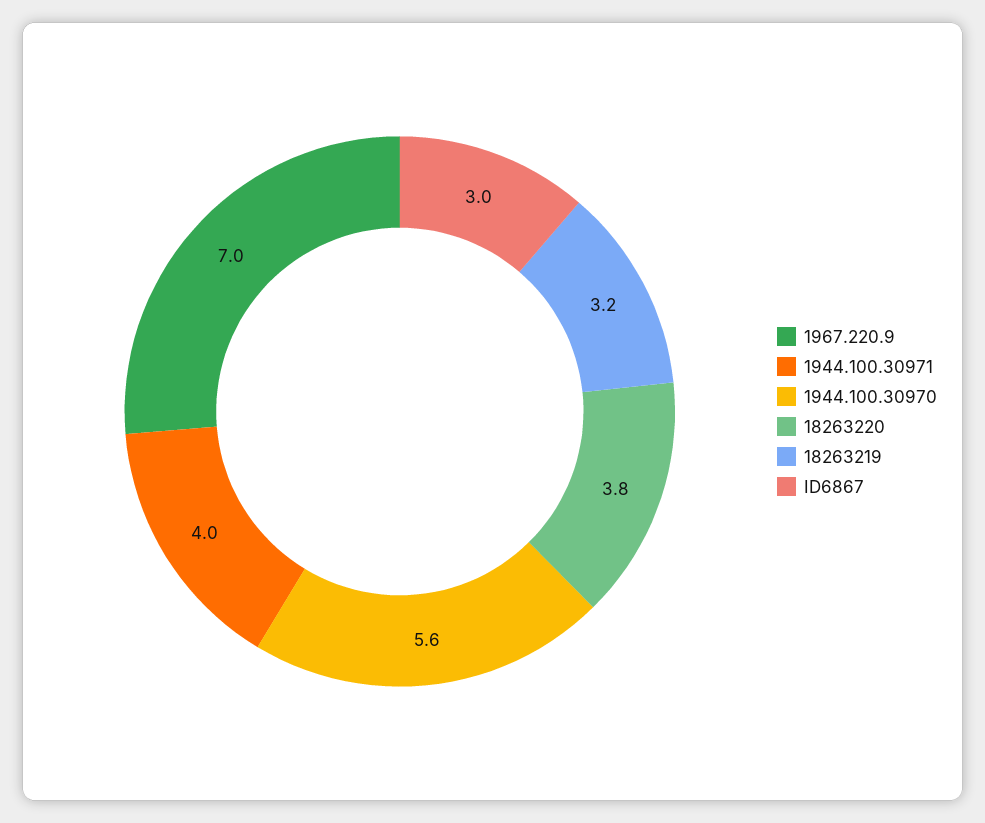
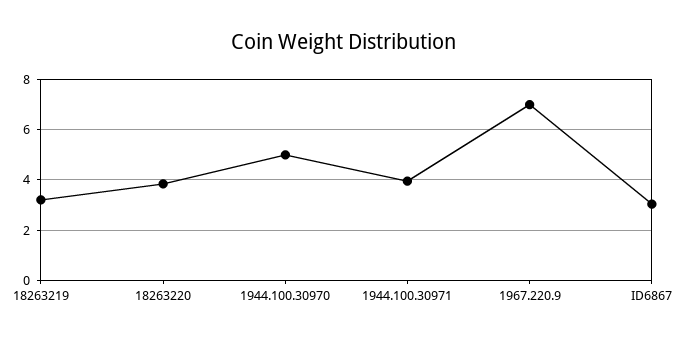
1944.100.30970: 5.6 -> 5

